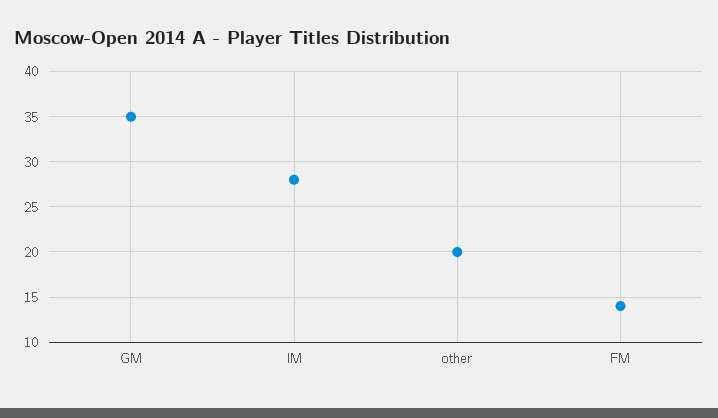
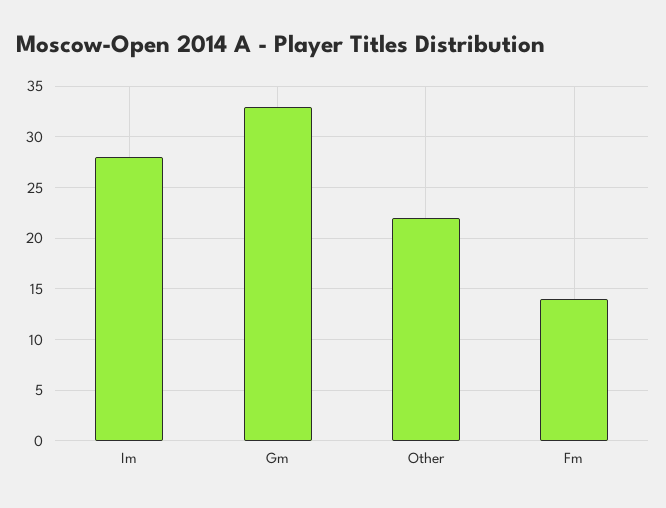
GM: 35 -> 33
other: 20 -> 22

